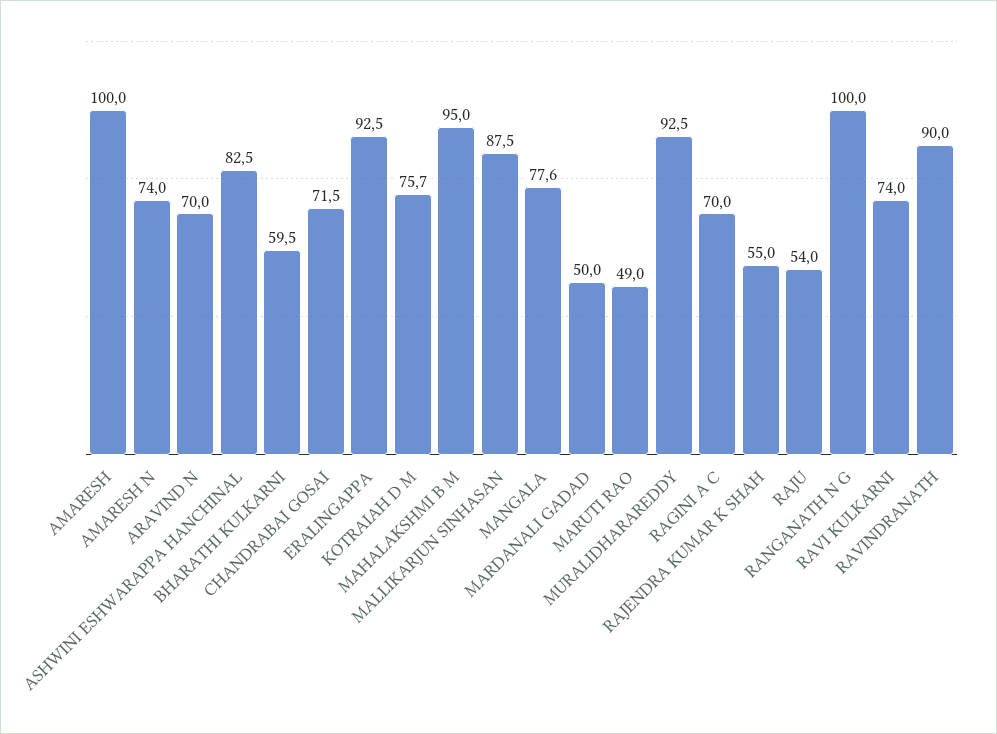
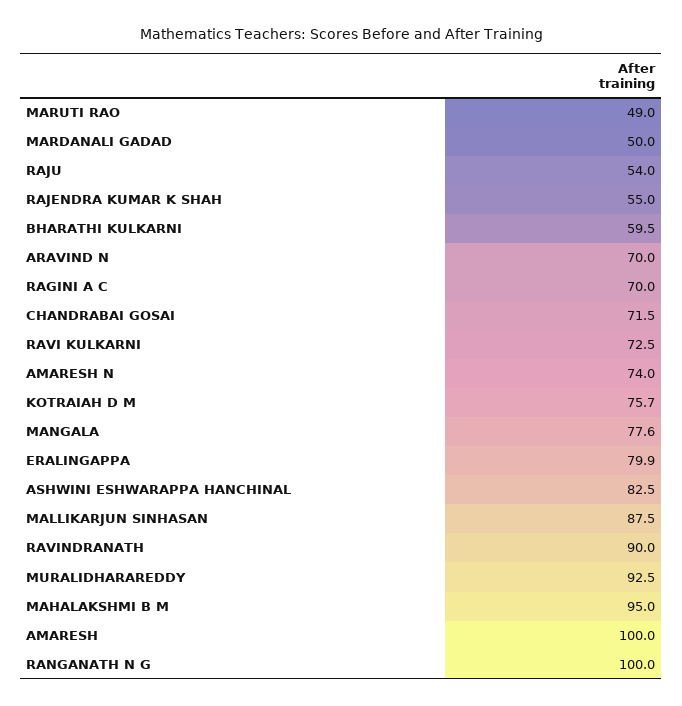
ERALINGAPPA: 92.5 -> 79.9
RAVI KULKARNI: 74 -> 72.5

